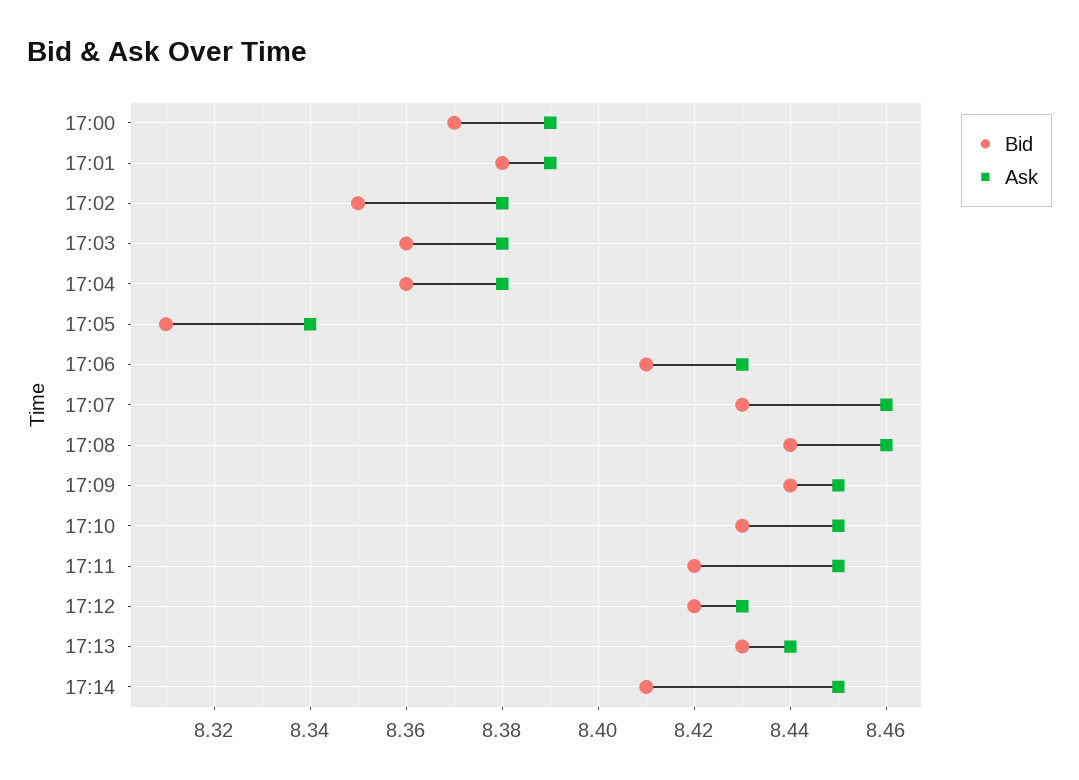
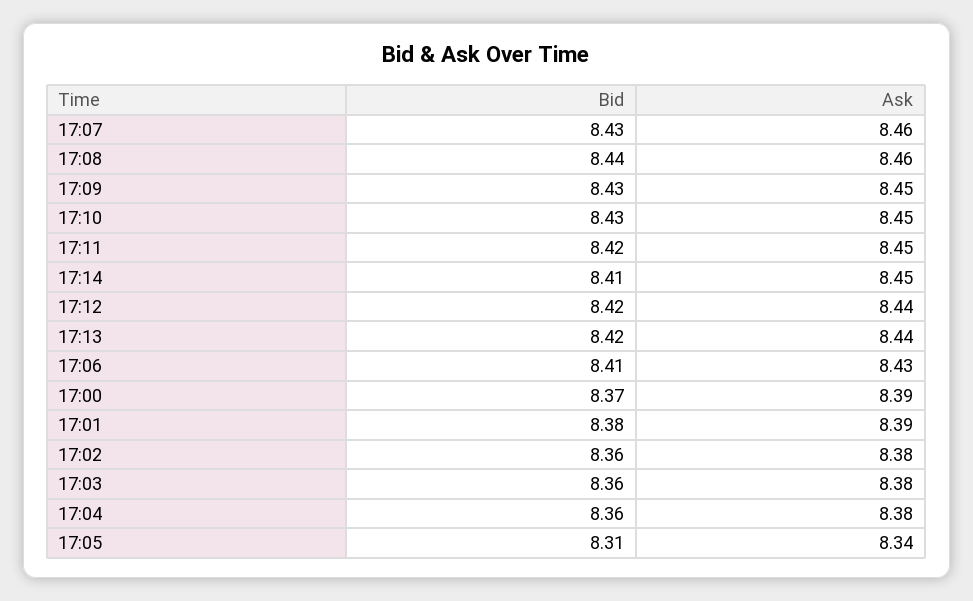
Bid, 17:02: 8.35 -> 8.36
Bid, 17:09: 8.44 -> 8.43
Ask, 17:12: 8.43 -> 8.44
Bid, 17:13: 8.43 -> 8.42

